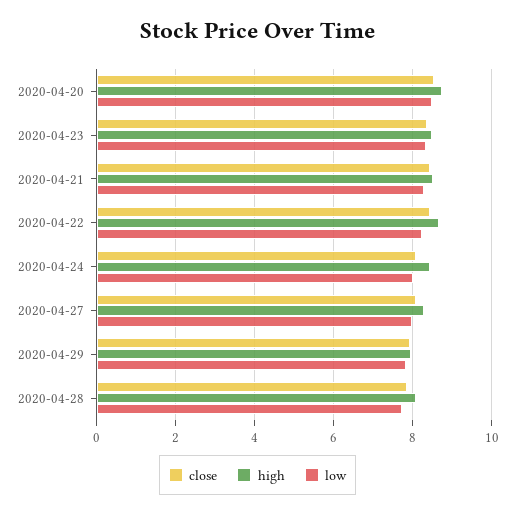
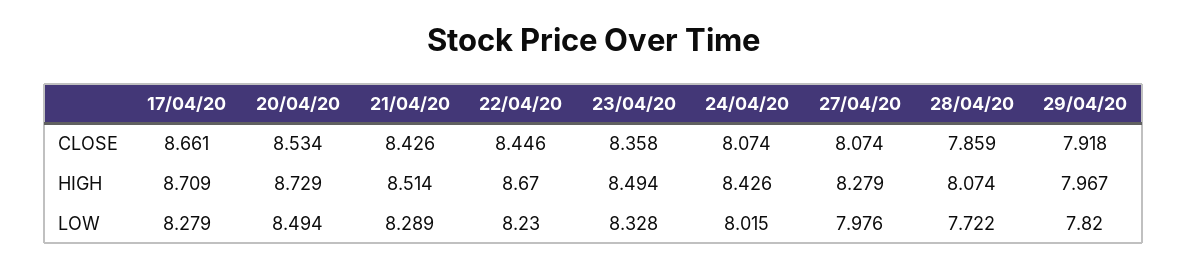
close, 17/04/20: none -> 8.661
high, 17/04/20: none -> 8.709
low, 17/04/20: none -> 8.279

